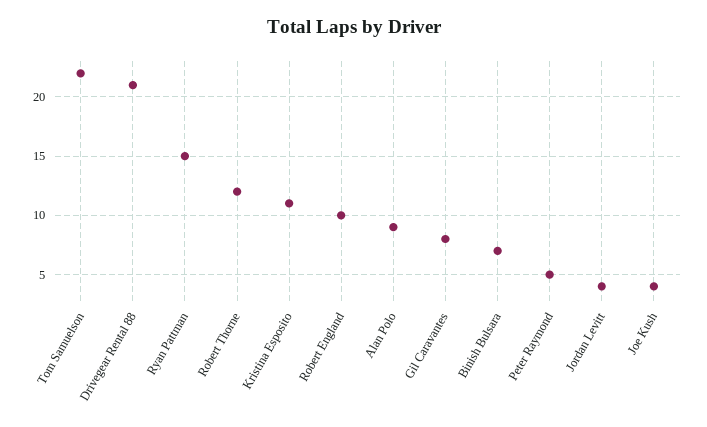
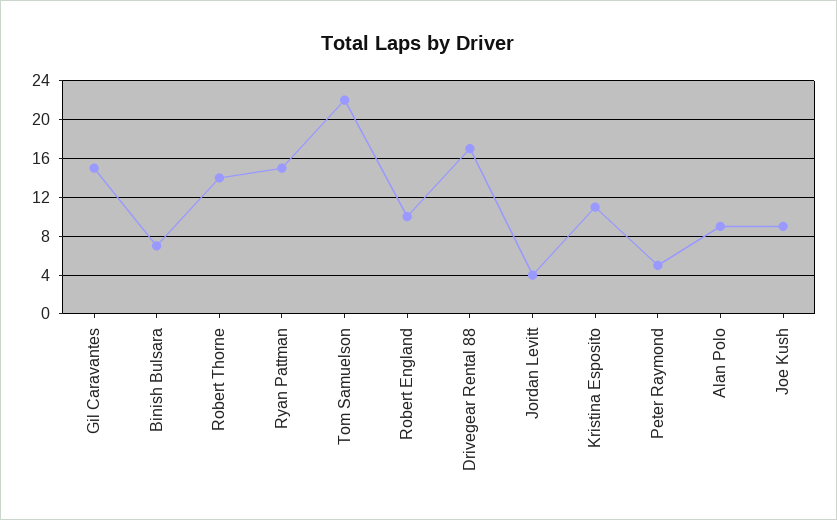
Drivegear Rental 88: 21 -> 17
Robert Thorne: 12 -> 14
Gil Caravantes: 8 -> 15
Joe Kush: 4 -> 9

